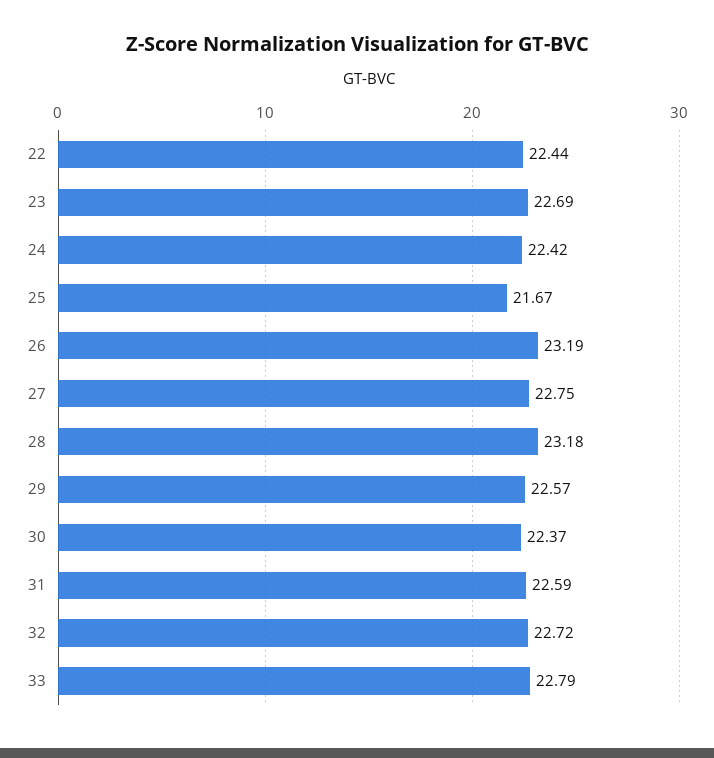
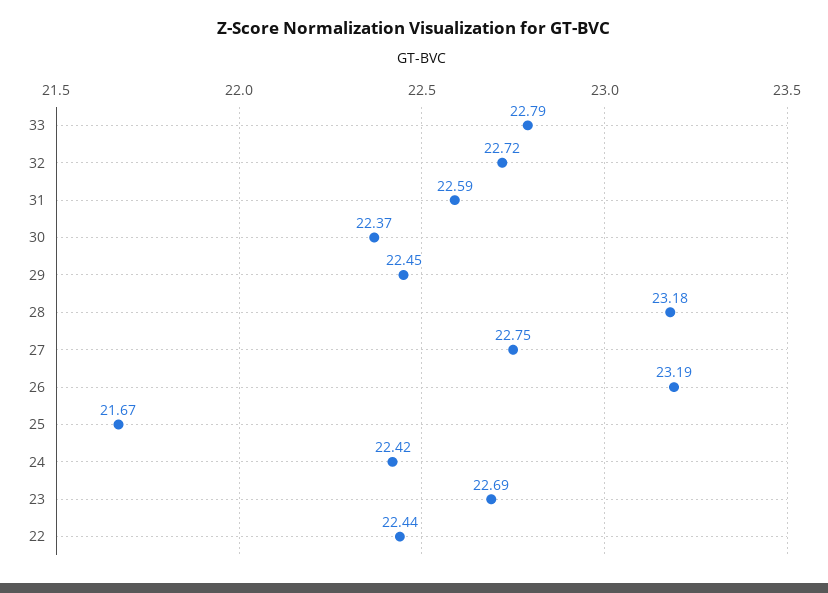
29: 22.57 -> 22.45

